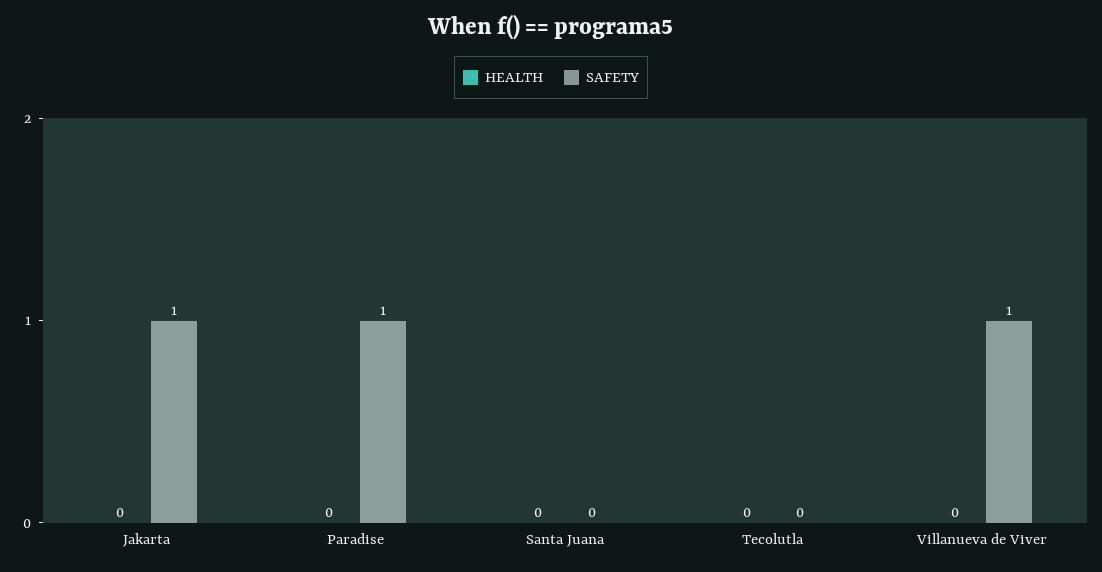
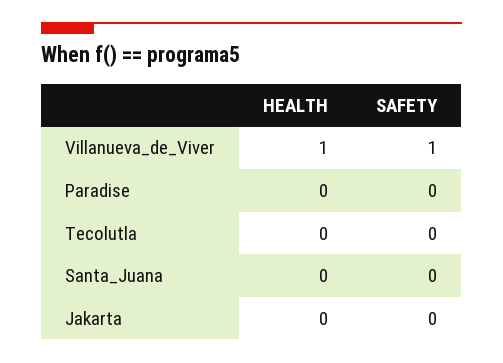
SAFETY, Jakarta: 1 -> 0
SAFETY, Paradise: 1 -> 0
HEALTH, Villanueva de Viver: 0 -> 1

